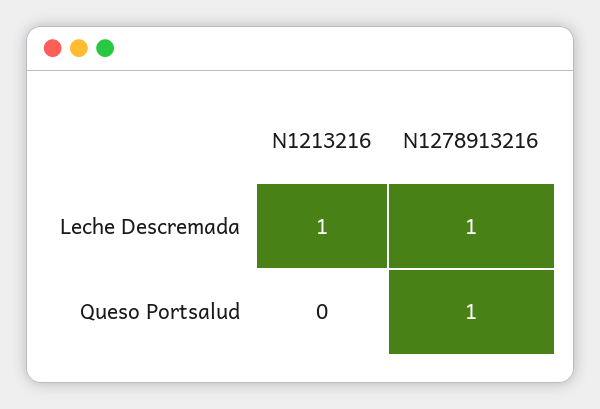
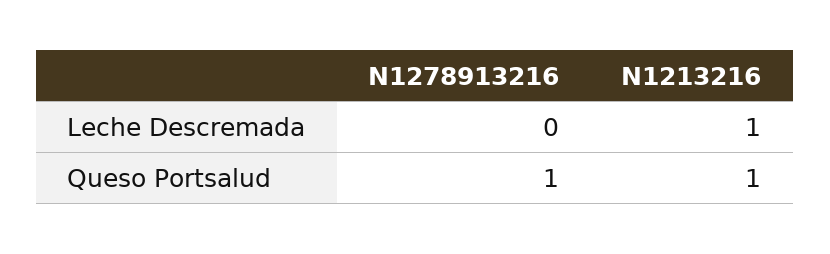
N1278913216, Leche Descremada: 1 -> 0
N1213216, Queso Portsalud: 0 -> 1

